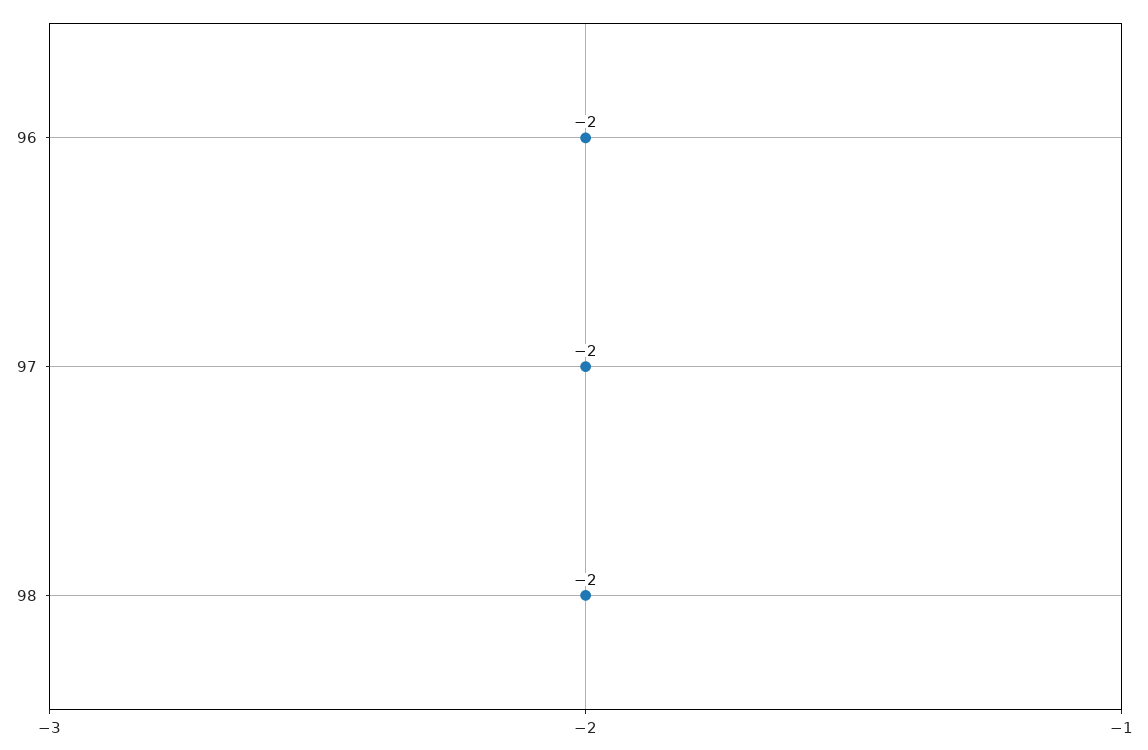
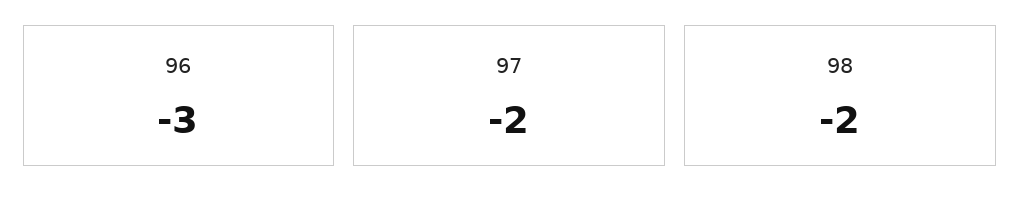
96: -2 -> -3

